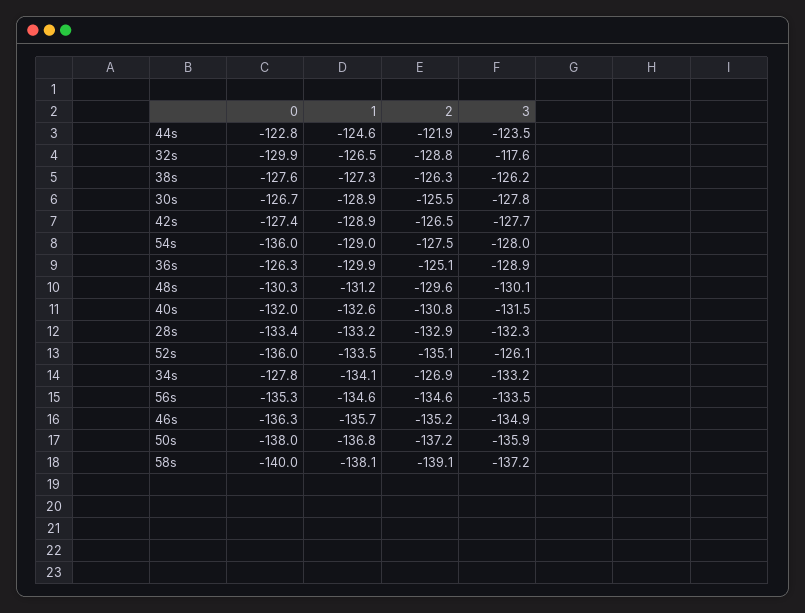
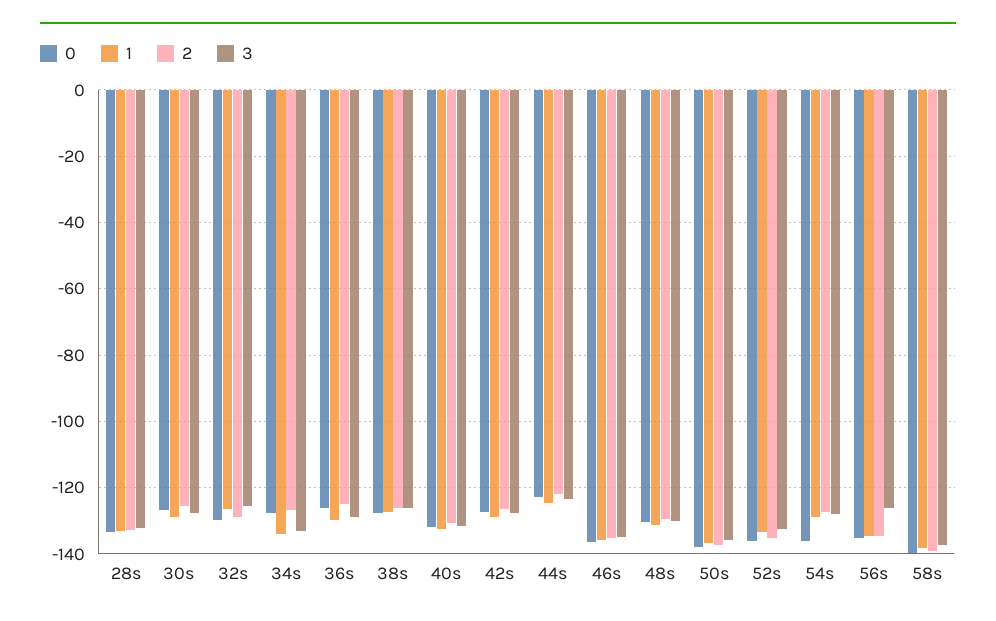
3, 32s: -117.6 -> -126
3, 52s: -126.1 -> -132
3, 56s: -133.5 -> -126

